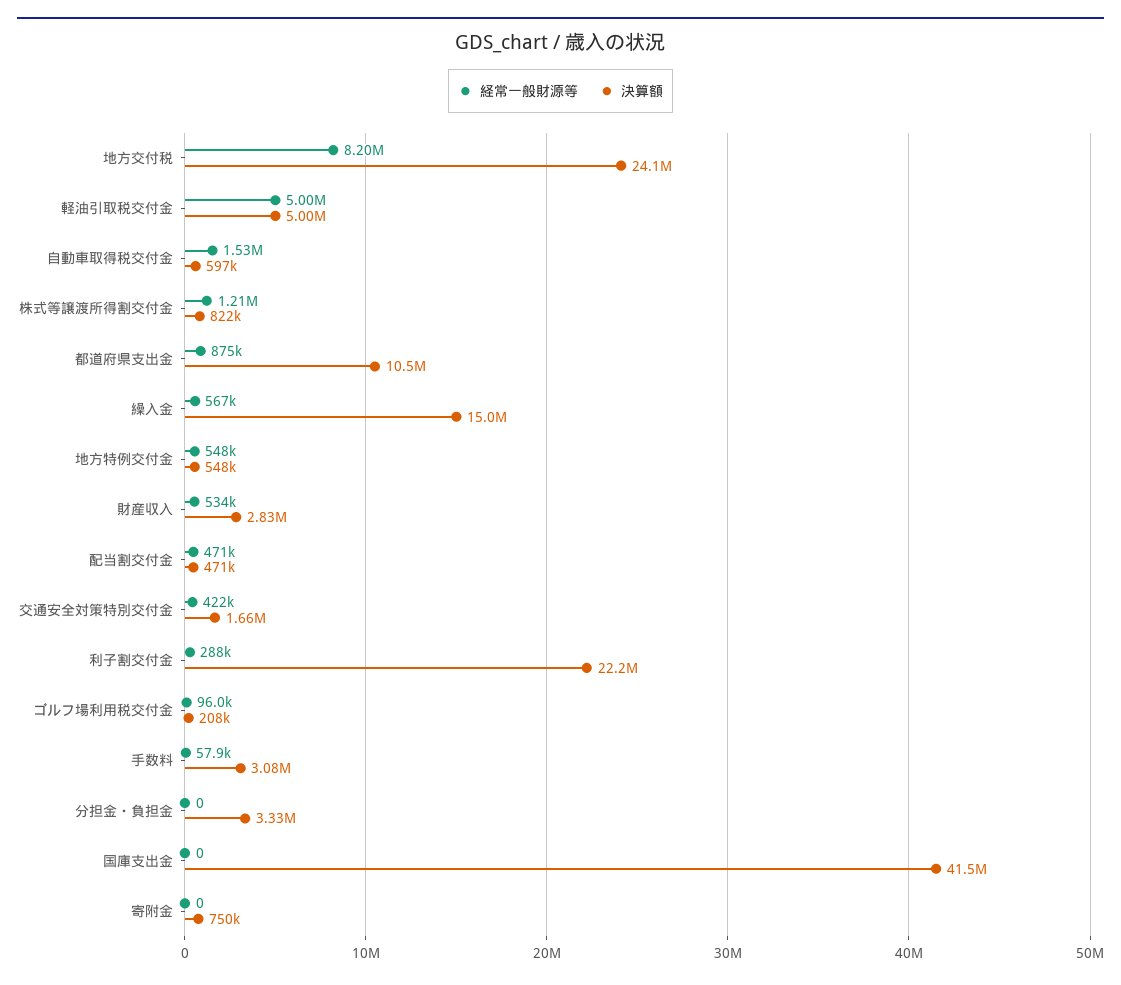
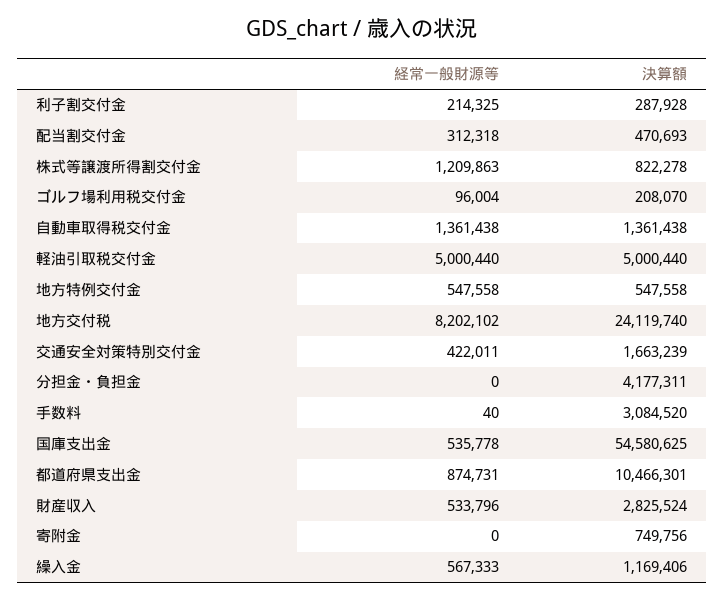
経常一般財源等, 自動車取得税交付金: 1530000 -> 1361438
決算額, 自動車取得税交付金: 597000 -> 1361438
決算額, 繰入金: 15000000 -> 1169406
経常一般財源等, 配当割交付金: 471000 -> 312318
経常一般財源等, 利子割交付金: 288000 -> 214325
決算額, 利子割交付金: 22200000 -> 287928
経常一般財源等, 手数料: 57900 -> 40
決算額, 分担金・負担金: 3330000 -> 4177311
経常一般財源等, 国庫支出金: 0 -> 535778
決算額, 国庫支出金: 41500000 -> 54580625

